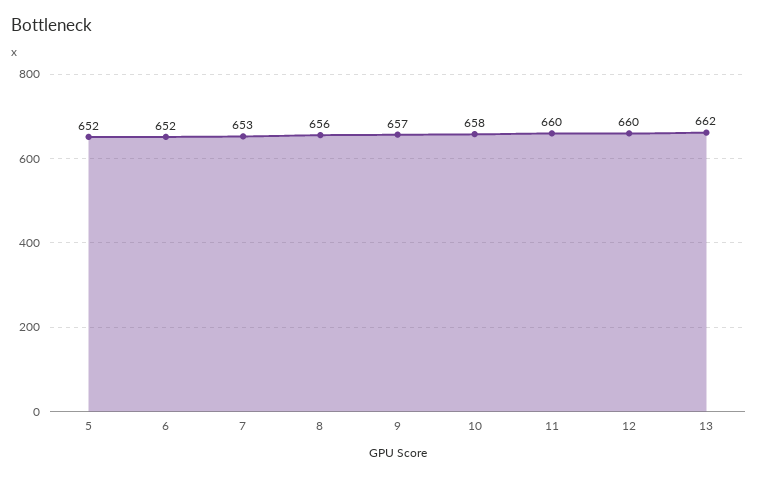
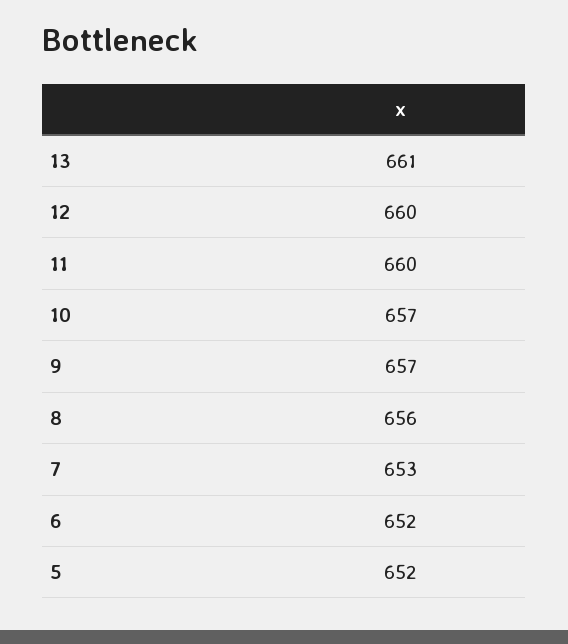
10: 658 -> 657
13: 662 -> 661

